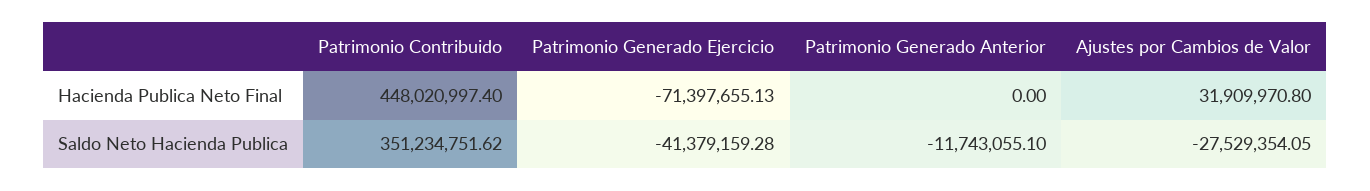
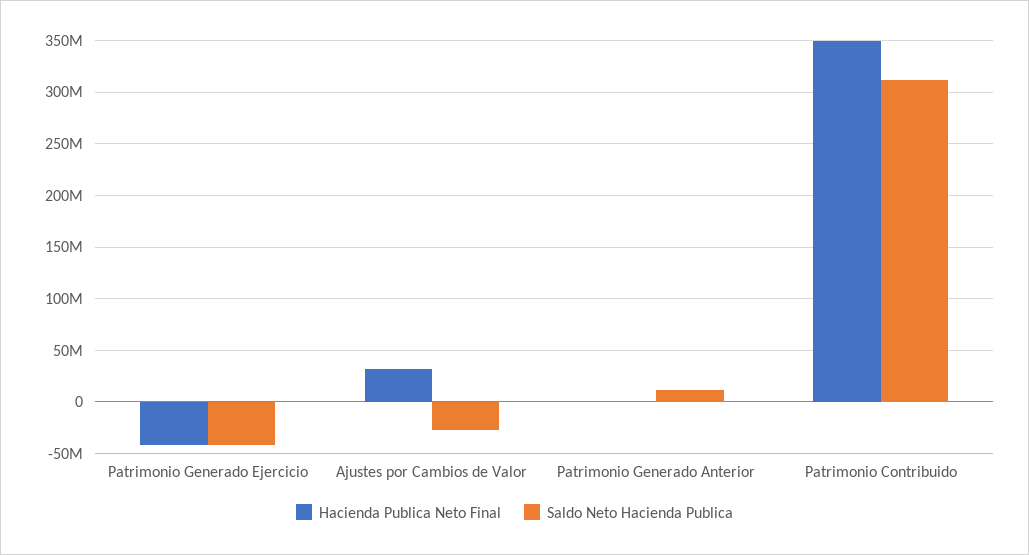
Hacienda Publica Neto Final, Patrimonio Contribuido: 448020997.4 -> 350000000
Hacienda Publica Neto Final, Patrimonio Generado Ejercicio: -71397655.13 -> -40000000
Saldo Neto Hacienda Publica, Patrimonio Contribuido: 351234751.62 -> 310000000
Saldo Neto Hacienda Publica, Patrimonio Generado Anterior: -11743055.1 -> 10000000

